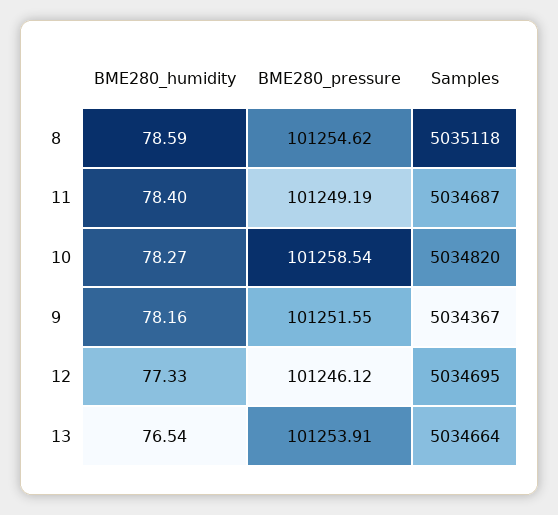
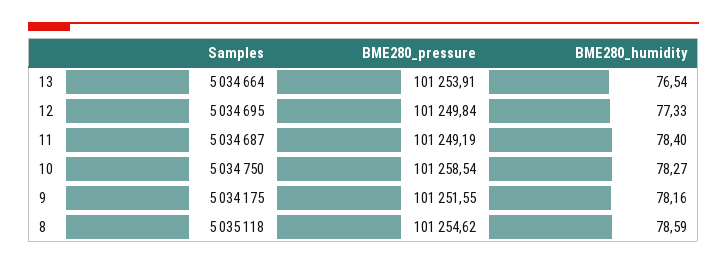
Samples, 10: 5034820 -> 5034750
Samples, 9: 5034367 -> 5034175
BME280_pressure, 12: 101246.12 -> 101249.84

